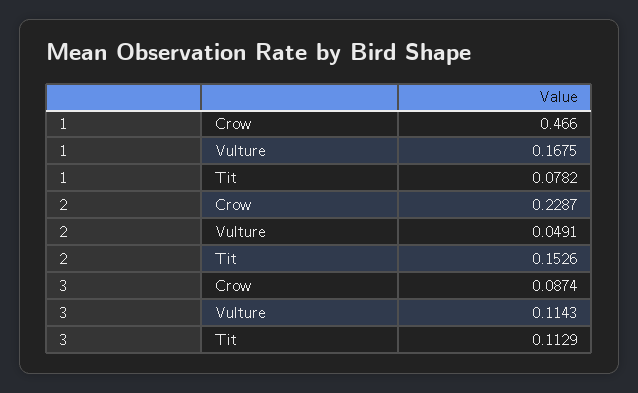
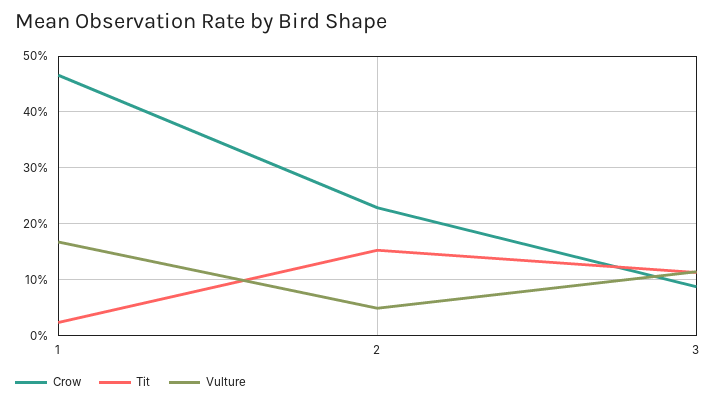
Tit, 1: 0.0782 -> 0.02

